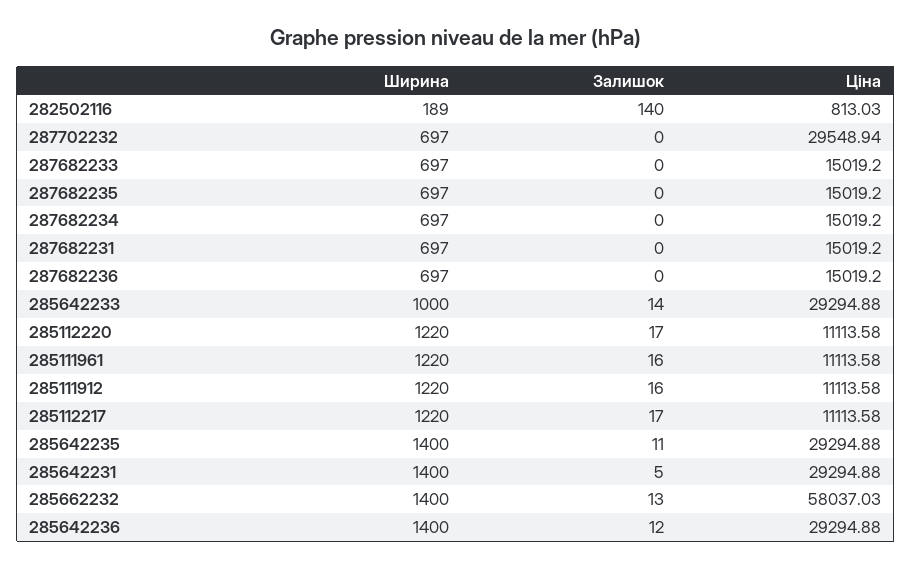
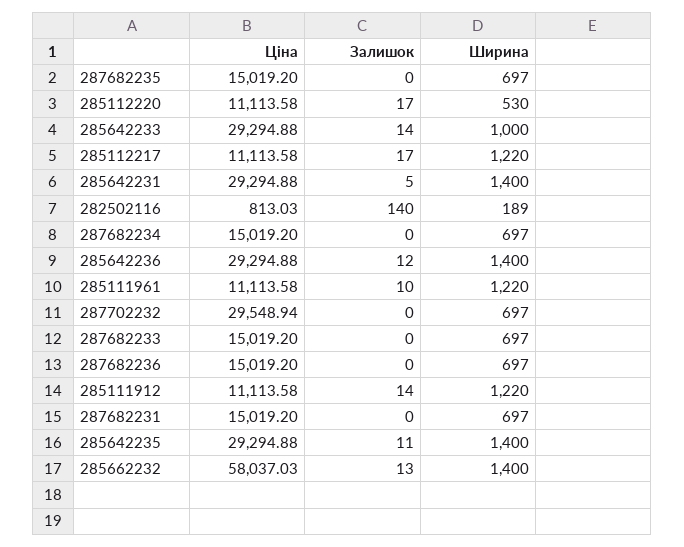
Ширина, 285112220: 1220 -> 530
Залишок, 285111961: 16 -> 10
Залишок, 285111912: 16 -> 14

